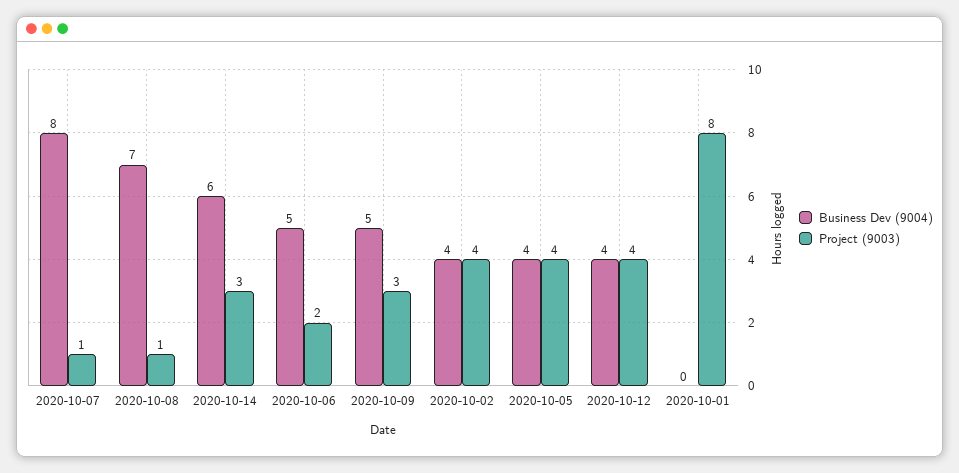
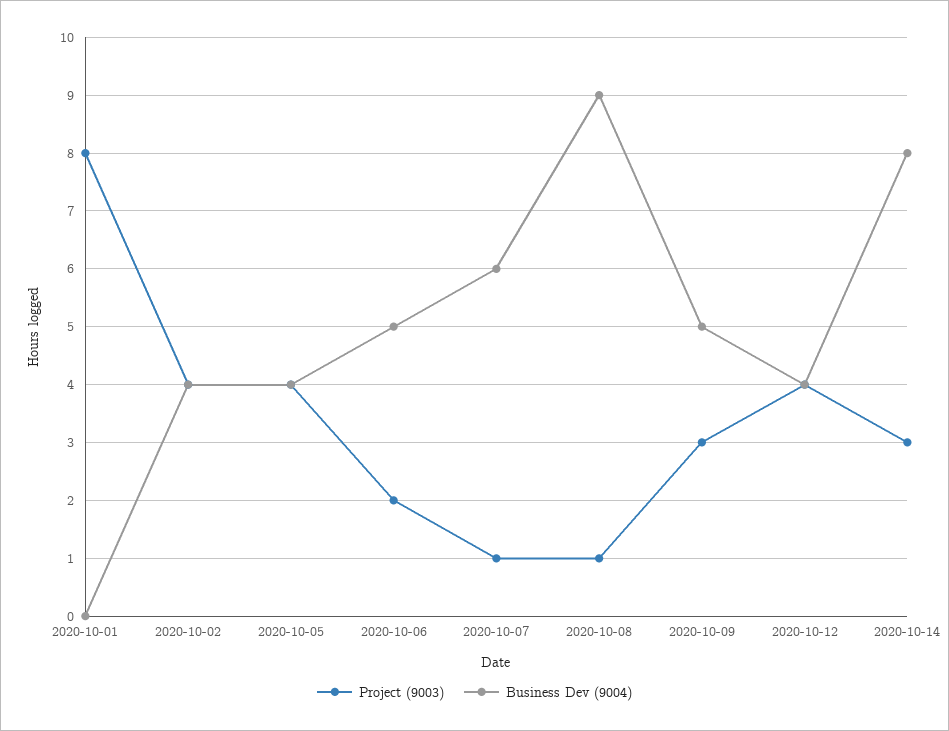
Business Dev (9004), 2020-10-07: 8 -> 6
Business Dev (9004), 2020-10-08: 7 -> 9
Business Dev (9004), 2020-10-14: 6 -> 8

